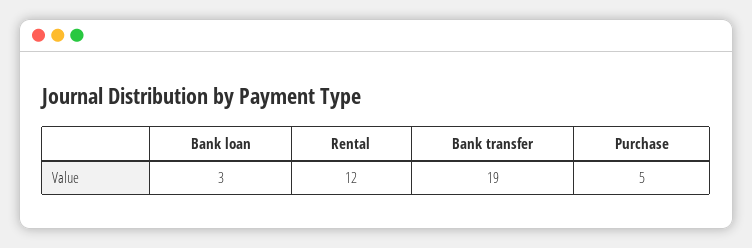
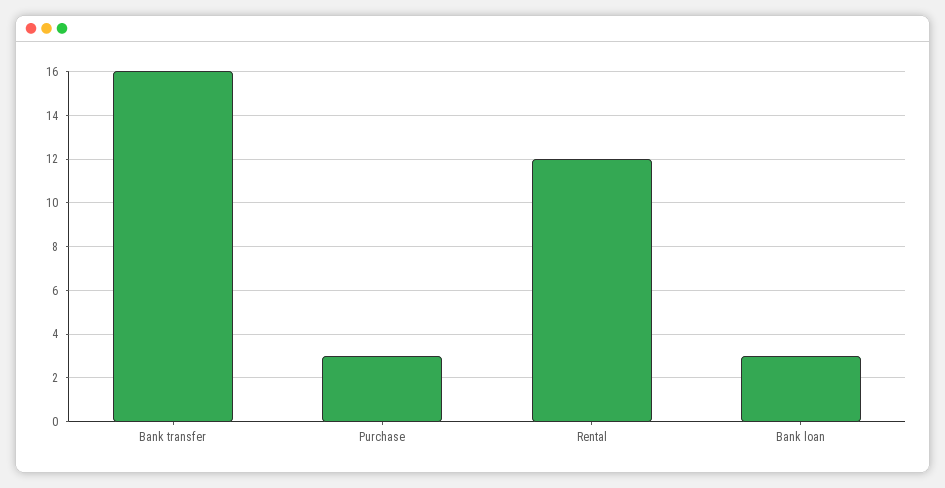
Bank transfer: 19 -> 16
Purchase: 5 -> 3

